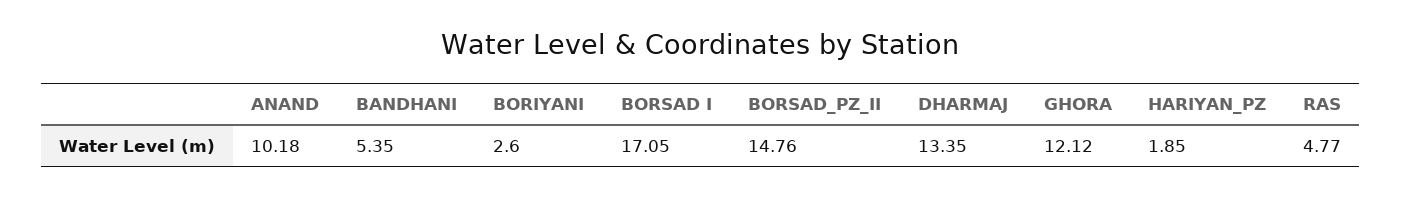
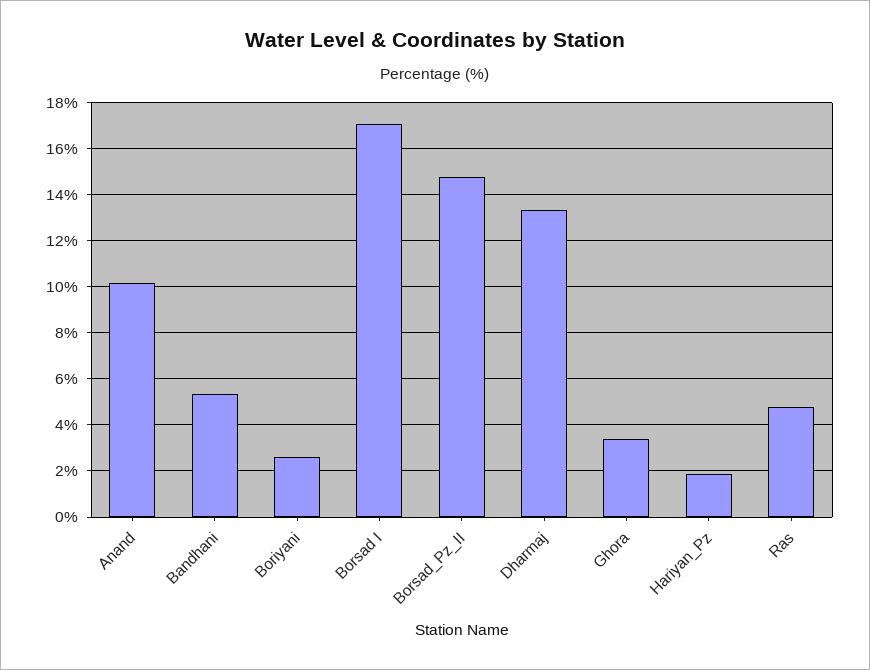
GHORA: 12.12 -> 3.5

